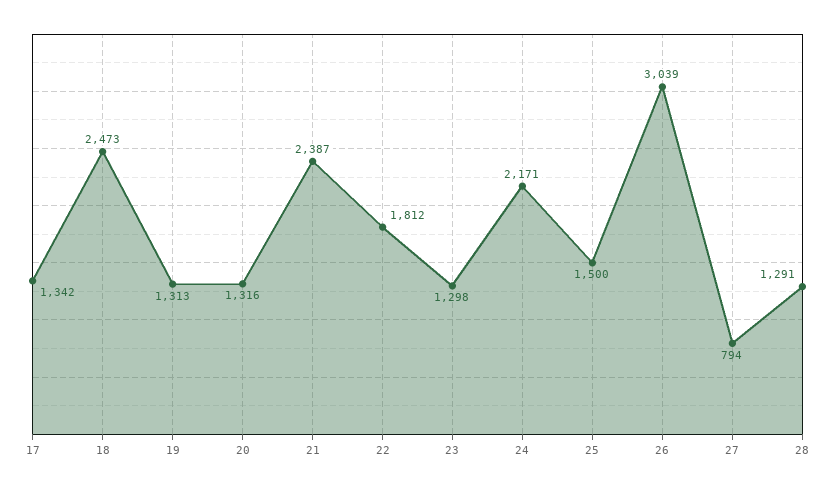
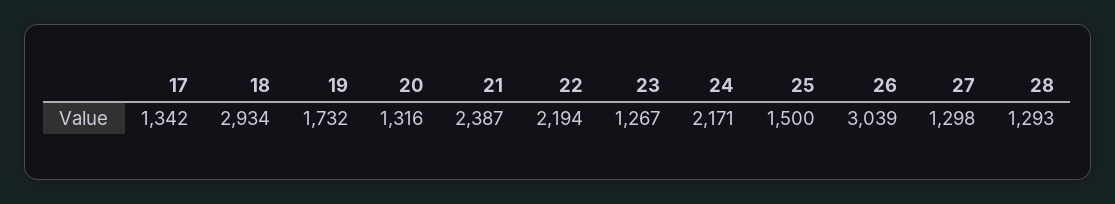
18: 2473 -> 2934
19: 1313 -> 1732
22: 1812 -> 2194
23: 1298 -> 1267
27: 794 -> 1298
28: 1291 -> 1293

